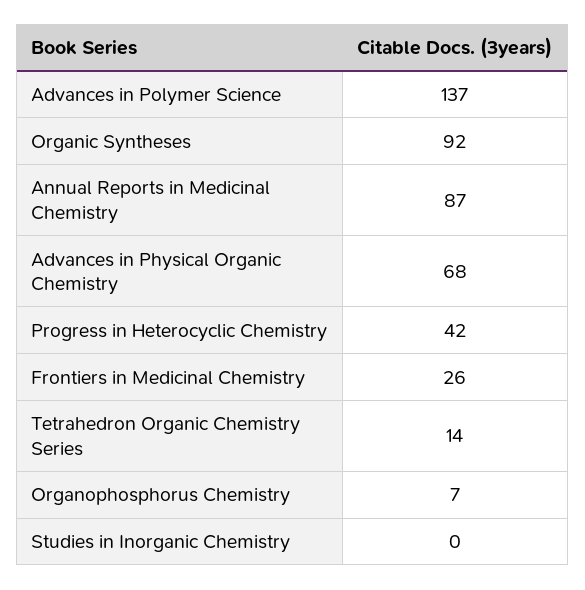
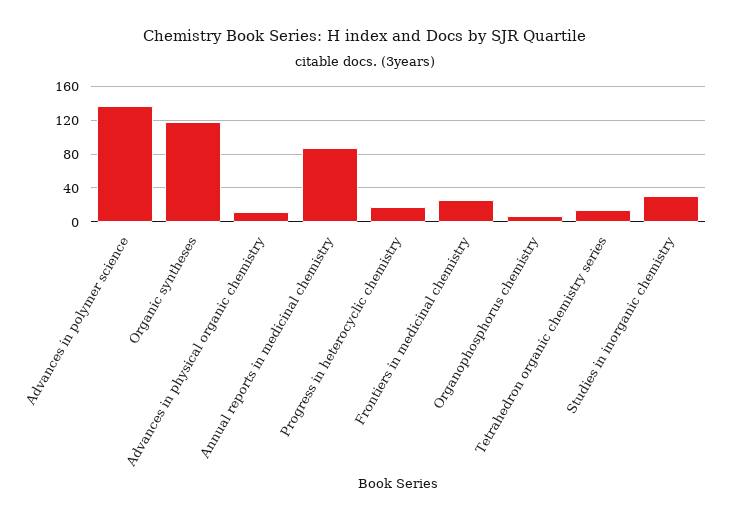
Organic Syntheses: 92 -> 120
Advances in Physical Organic Chemistry: 68 -> 10
Progress in Heterocyclic Chemistry: 42 -> 20
Studies in Inorganic Chemistry: 0 -> 30

